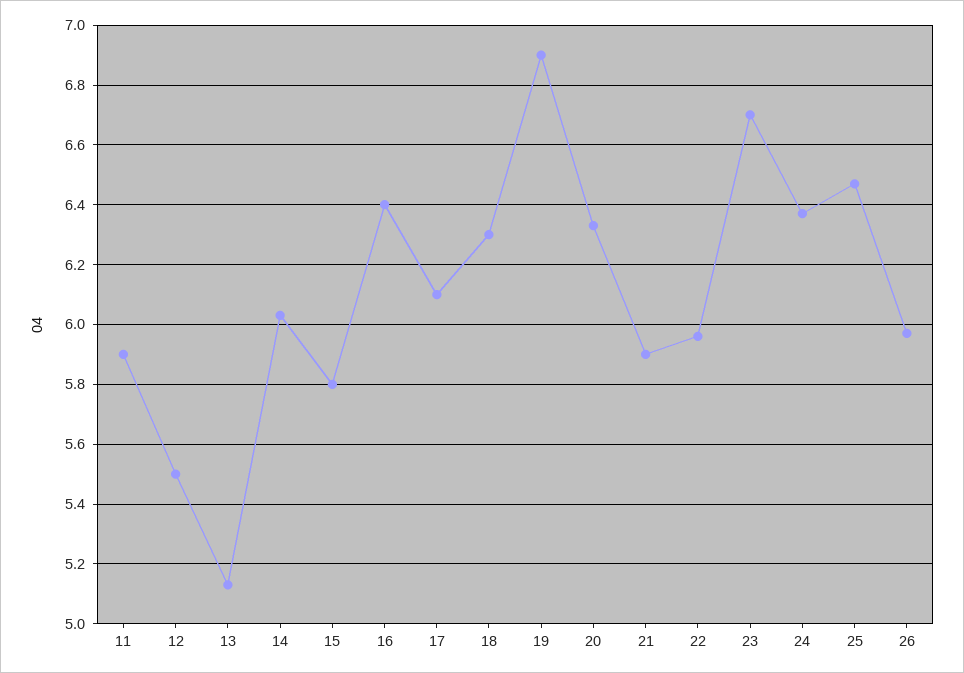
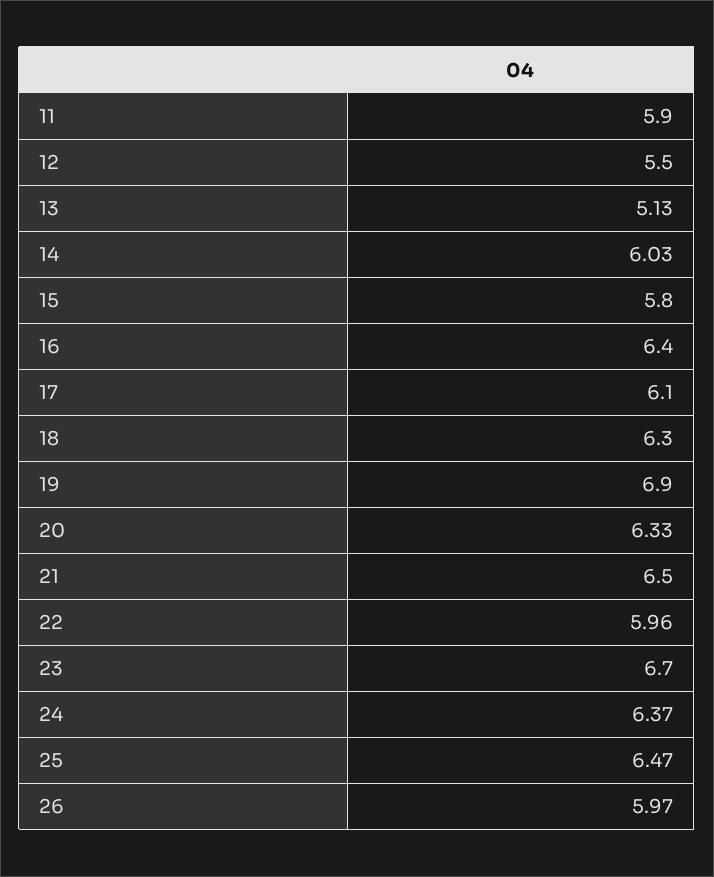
21: 5.9 -> 6.5

